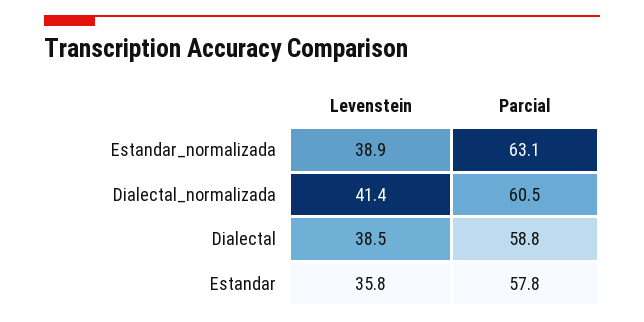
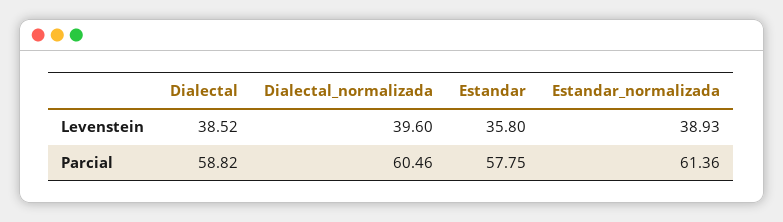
Parcial, Estandar_normalizada: 63.1 -> 61.36
Levenstein, Dialectal_normalizada: 41.4 -> 39.6

